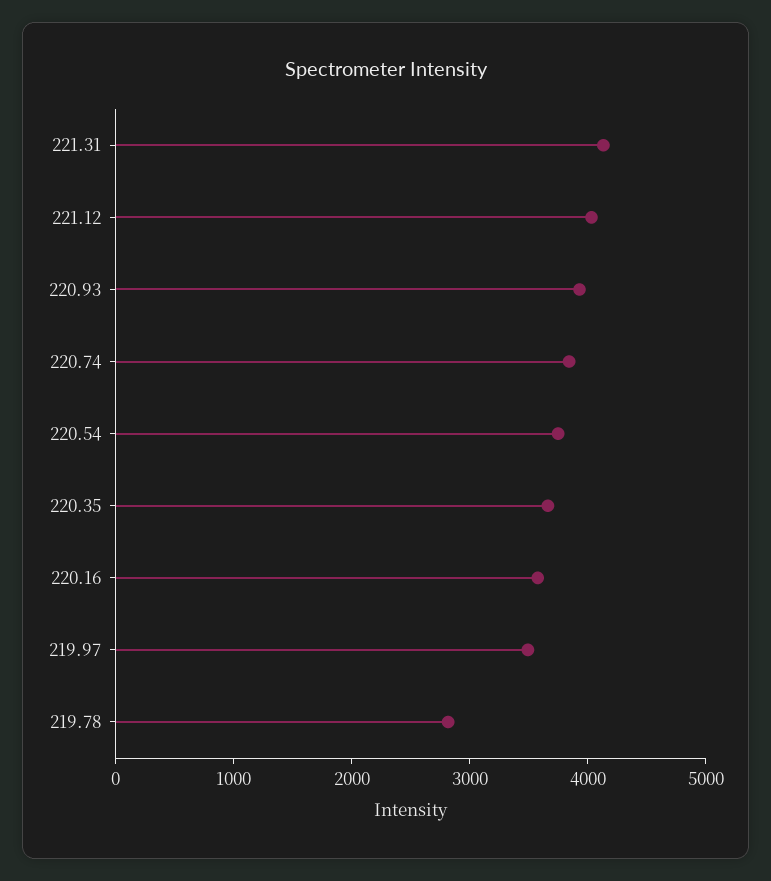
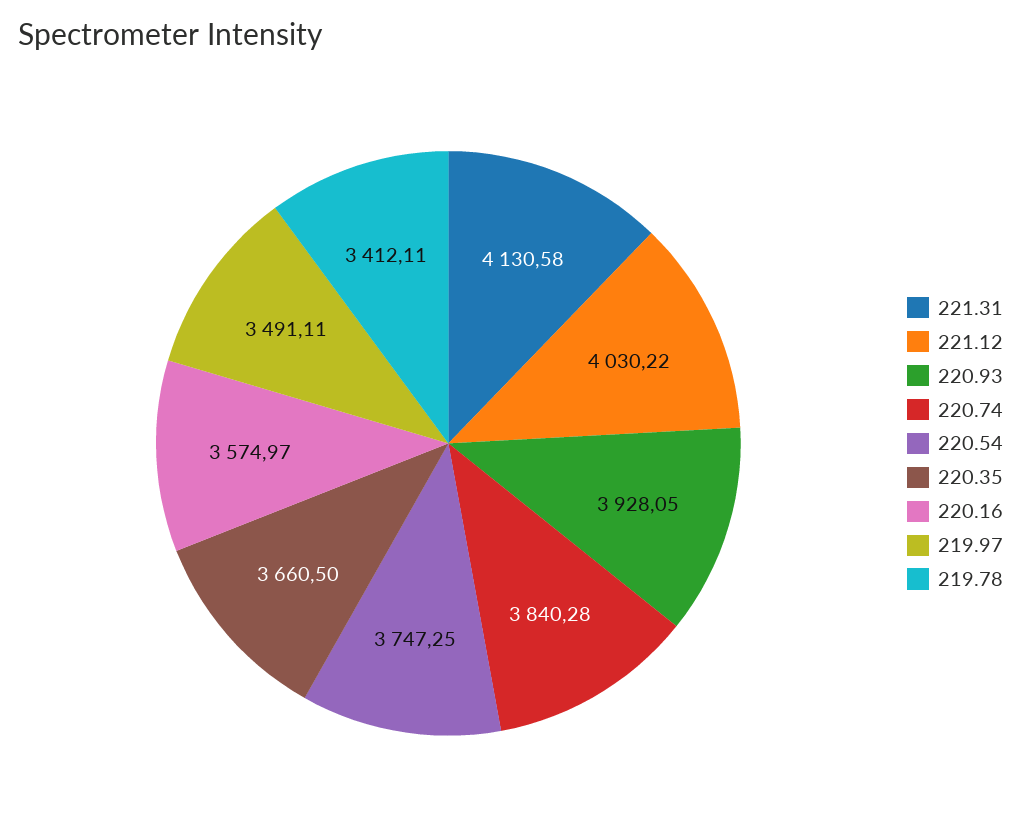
219.78: 2800 -> 3412.11

